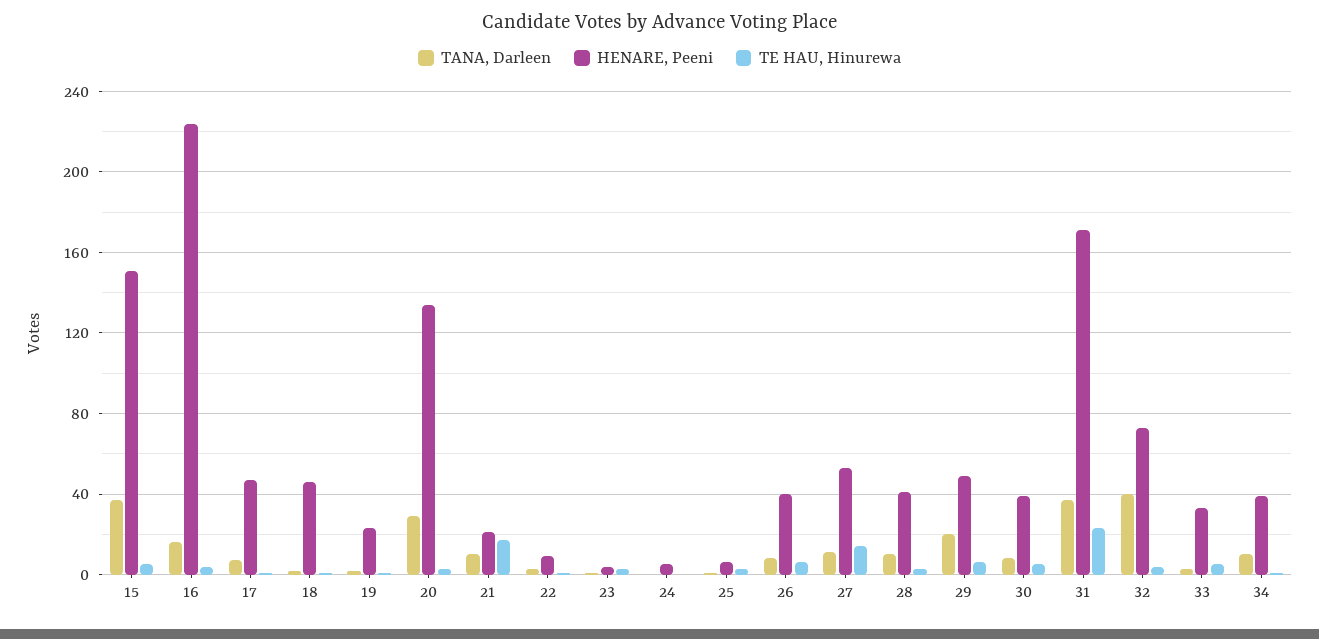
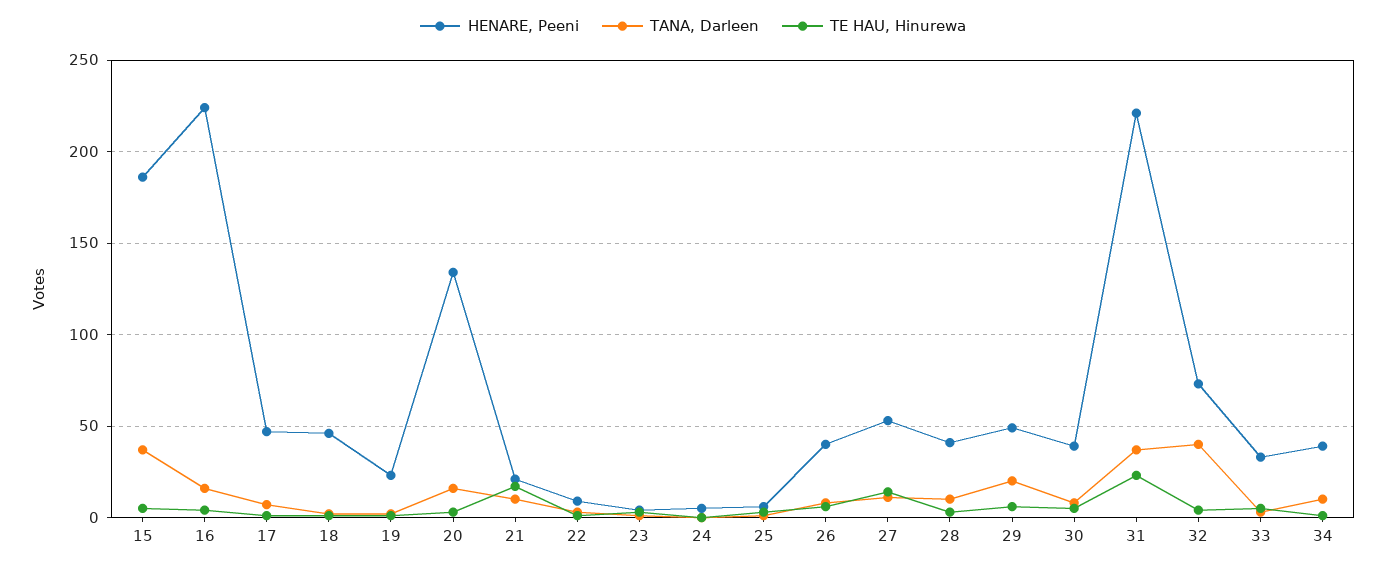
HENARE, Peeni, 15: 150 -> 185
TANA, Darleen, 20: 30 -> 15
HENARE, Peeni, 31: 170 -> 220

